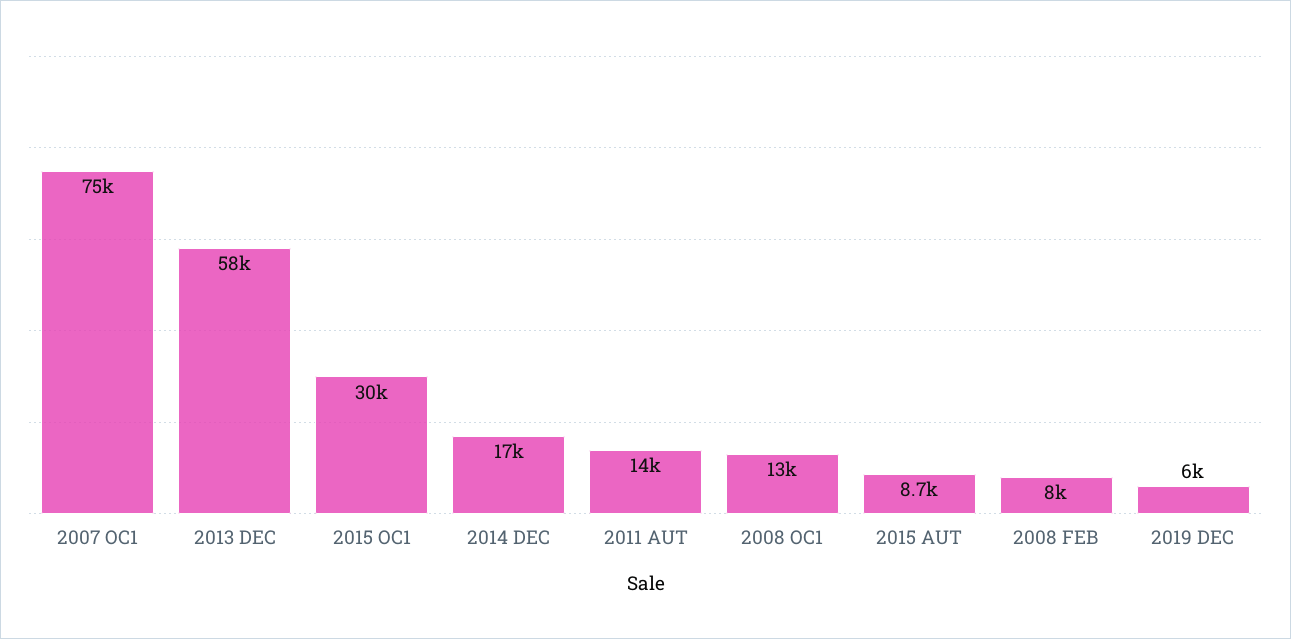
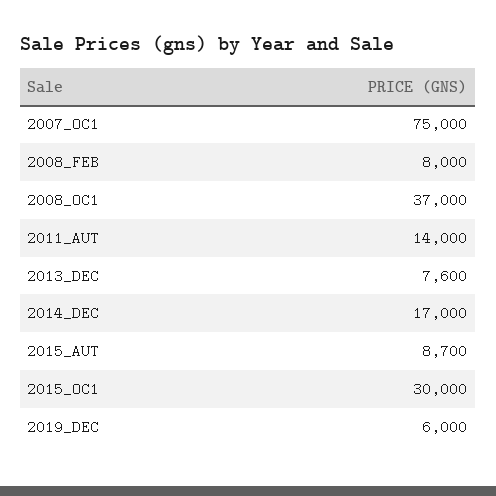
2013 DEC: 58000 -> 7600
2008 OC1: 13000 -> 37000

